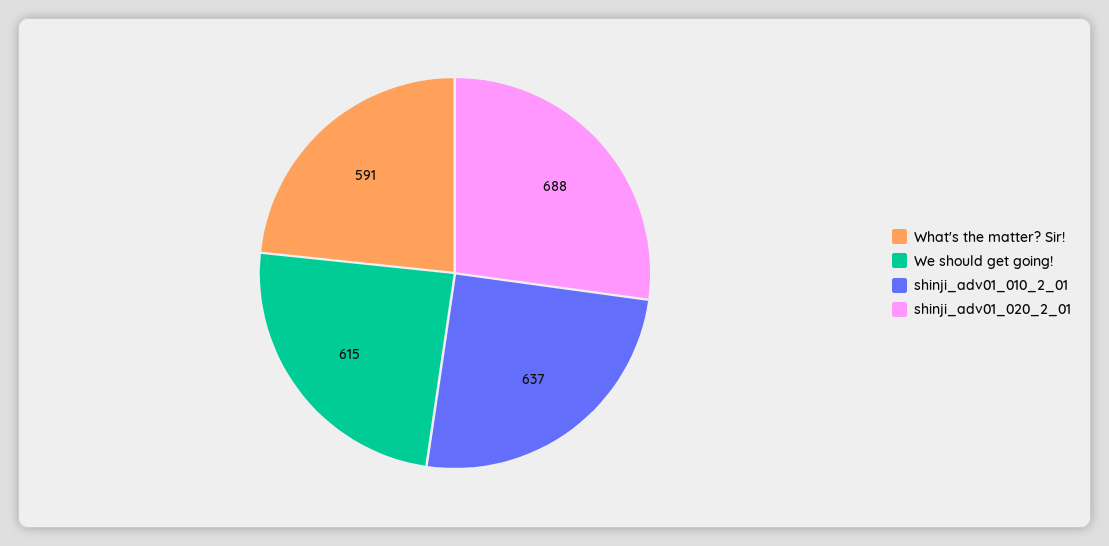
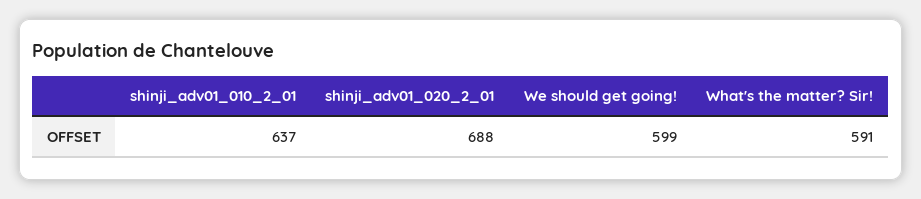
We should get going!: 615 -> 599

